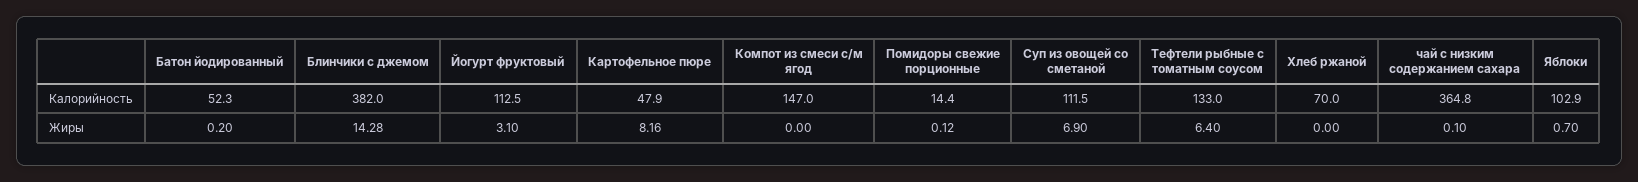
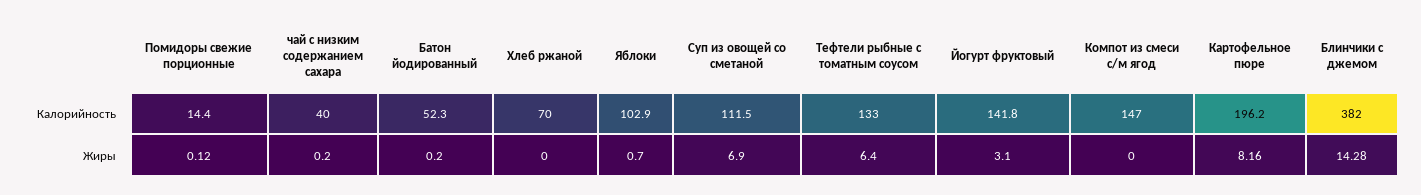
Йогурт фруктовый, Калорийность: 112.5 -> 141.8
Картофельное пюре, Калорийность: 47.9 -> 196.2
чай с низким содержанием сахара, Калорийность: 364.8 -> 40
чай с низким содержанием сахара, Жиры: 0.1 -> 0.2

